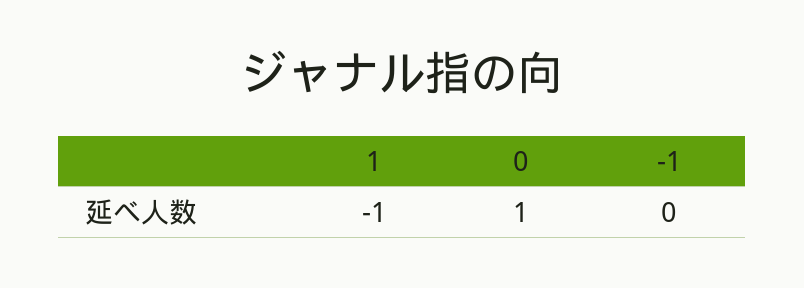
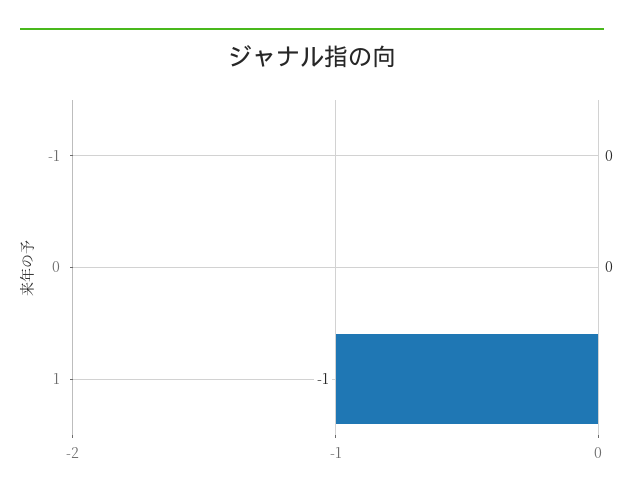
0: 1 -> 0

